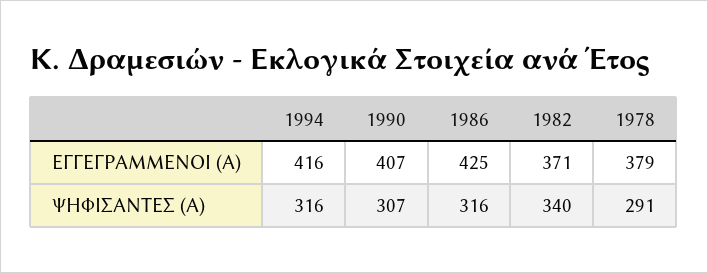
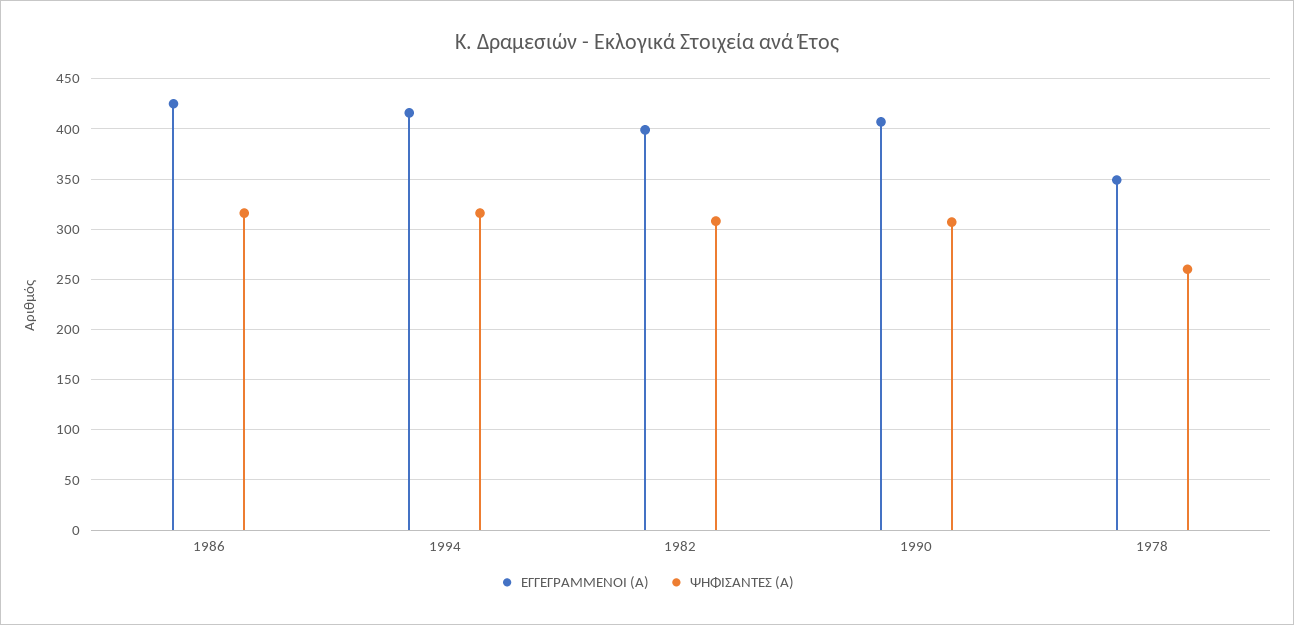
ΕΓΓΕΓΡΑΜΜΕΝΟΙ (Α), 1982: 371 -> 400
ΕΓΓΕΓΡΑΜΜΕΝΟΙ (Α), 1978: 379 -> 350
ΨΗΦΙΣΑΝΤΕΣ (Α), 1982: 340 -> 310
ΨΗΦΙΣΑΝΤΕΣ (Α), 1978: 291 -> 260

